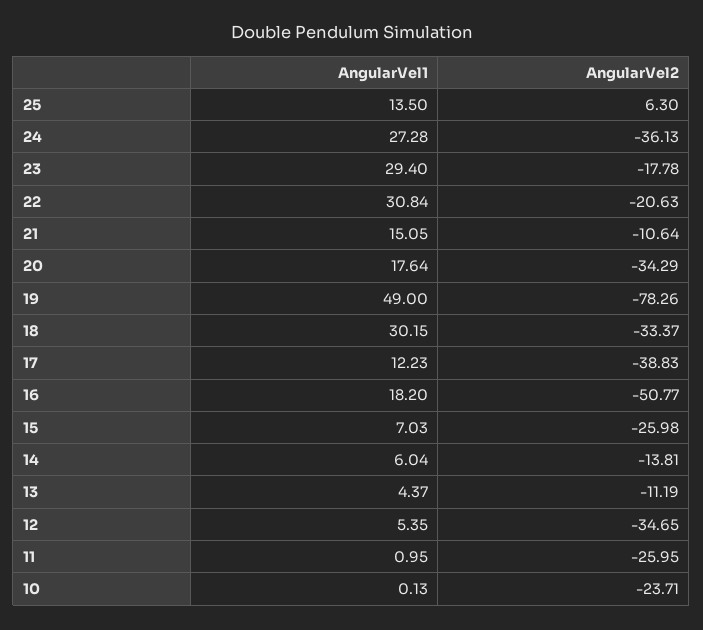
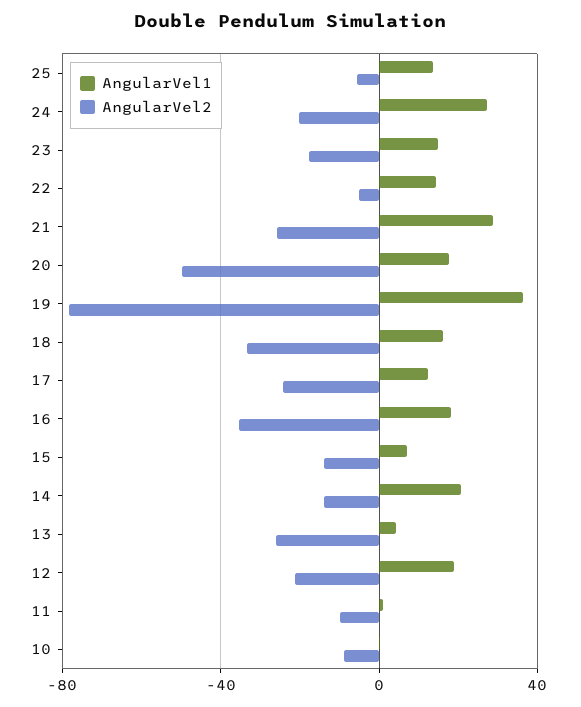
AngularVel2, 25: 6.3 -> -5
AngularVel2, 24: -36.13 -> -20
AngularVel1, 23: 29.4 -> 15
AngularVel1, 22: 30.84 -> 15
AngularVel2, 22: -20.63 -> -5
AngularVel1, 21: 15.05 -> 30
AngularVel2, 21: -10.64 -> -25
AngularVel2, 20: -34.29 -> -50
AngularVel1, 19: 49 -> 35
AngularVel1, 18: 30.15 -> 15
AngularVel2, 17: -38.83 -> -25
AngularVel2, 16: -50.77 -> -35
AngularVel2, 15: -25.98 -> -15
AngularVel1, 14: 6.04 -> 20
AngularVel2, 13: -11.19 -> -25
AngularVel1, 12: 5.35 -> 20
AngularVel2, 12: -34.65 -> -20
AngularVel2, 11: -25.95 -> -10
AngularVel2, 10: -23.71 -> -10

